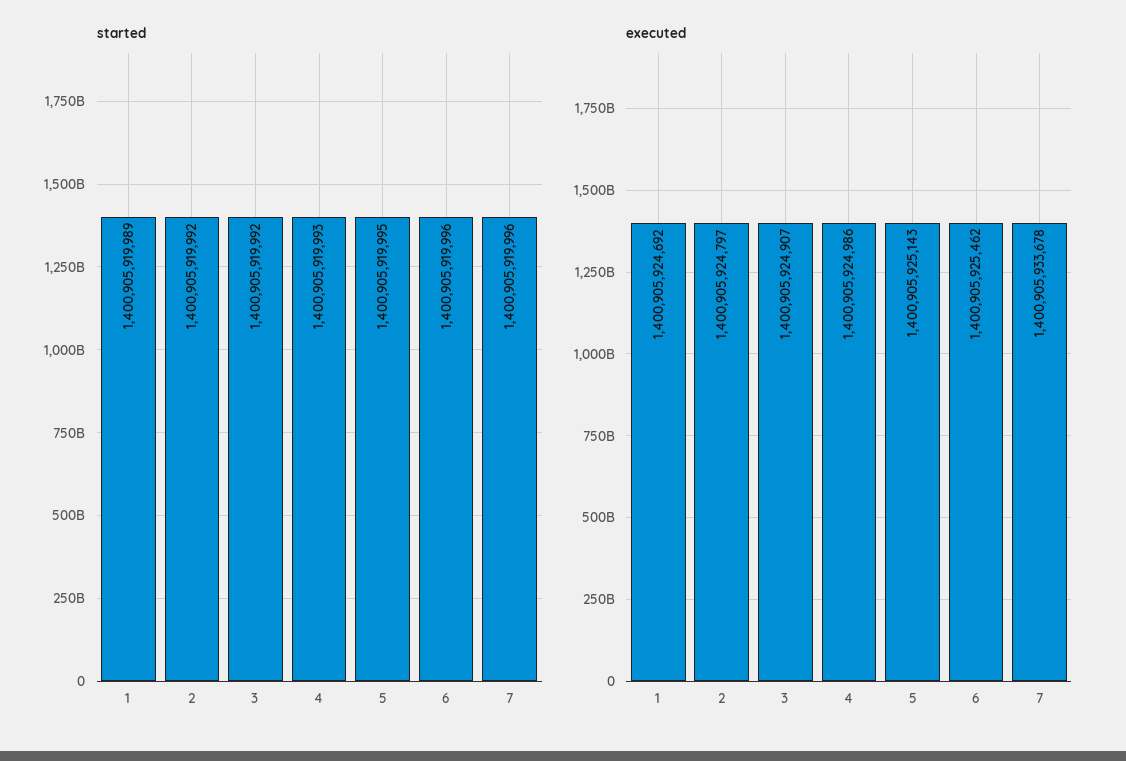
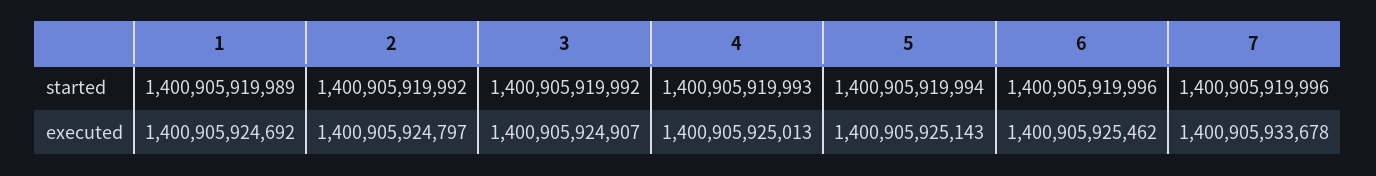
started, 5: 1400905919995 -> 1400905919994
executed, 4: 1400905924986 -> 1400905925013

